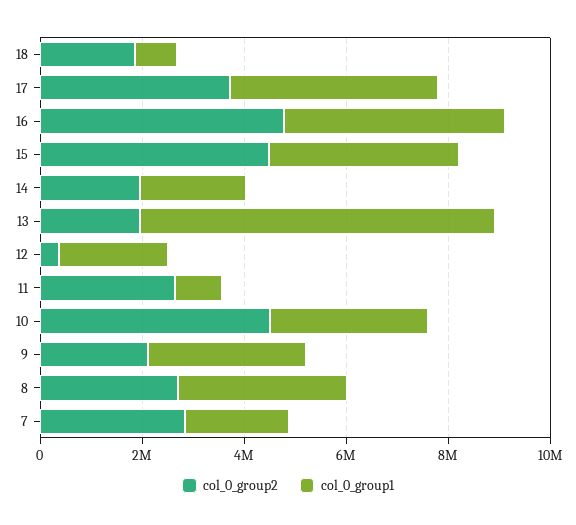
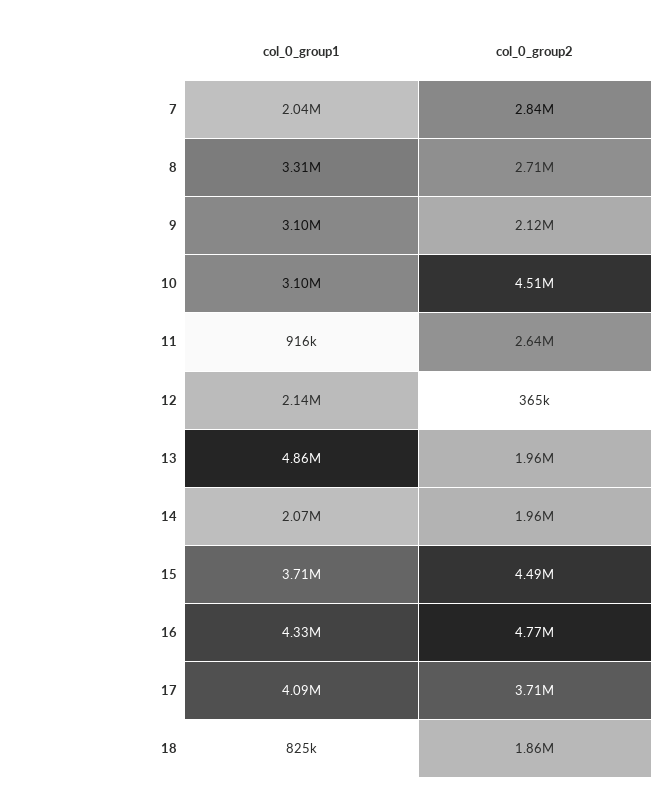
col_0_group1, 13: 7000000 -> 4860000

